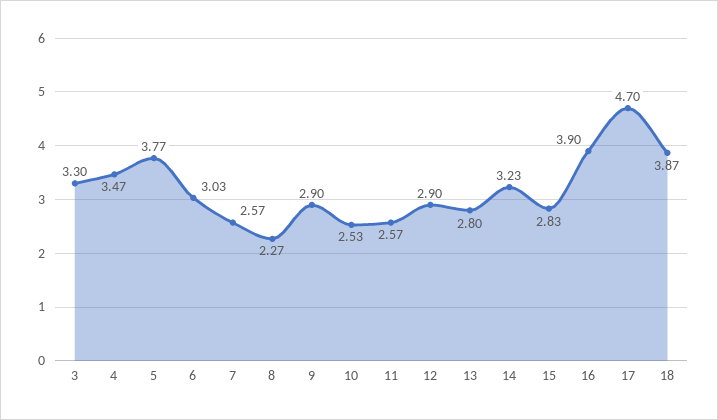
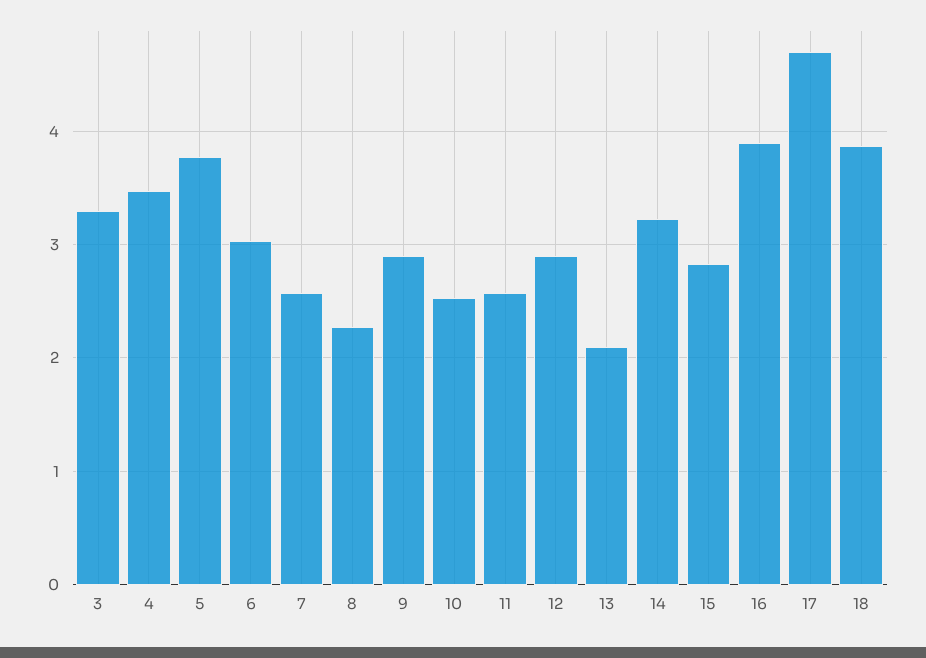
13: 2.8 -> 2.1

